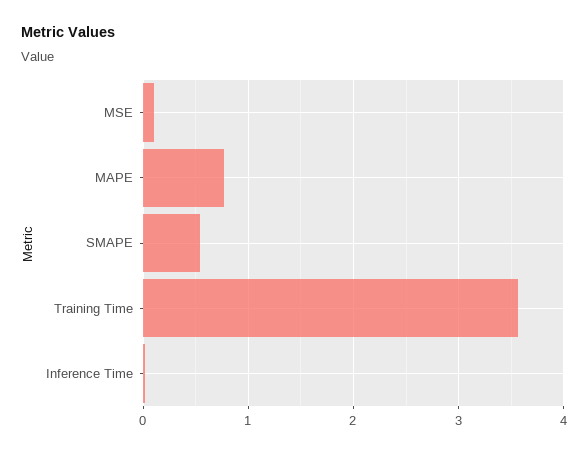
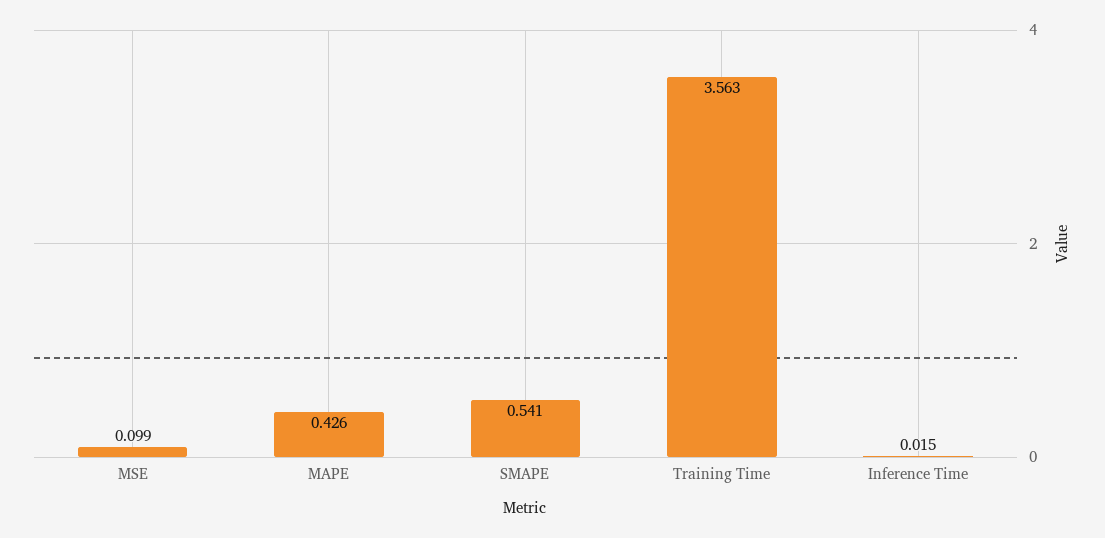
MAPE: 0.8 -> 0.426

